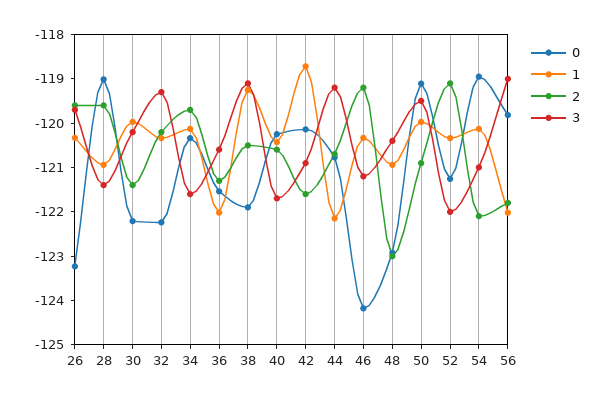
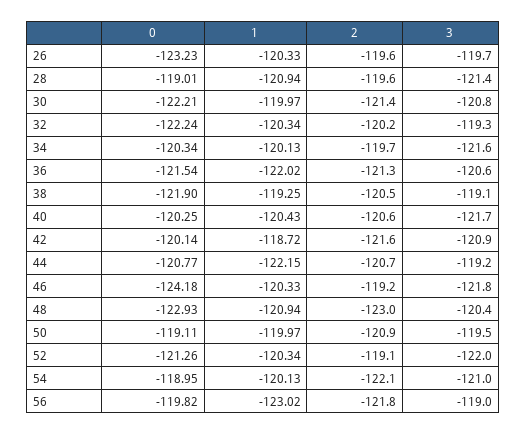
3, 30: -120.2 -> -120.8
3, 46: -121.2 -> -121.8
1, 56: -122 -> -123.02

